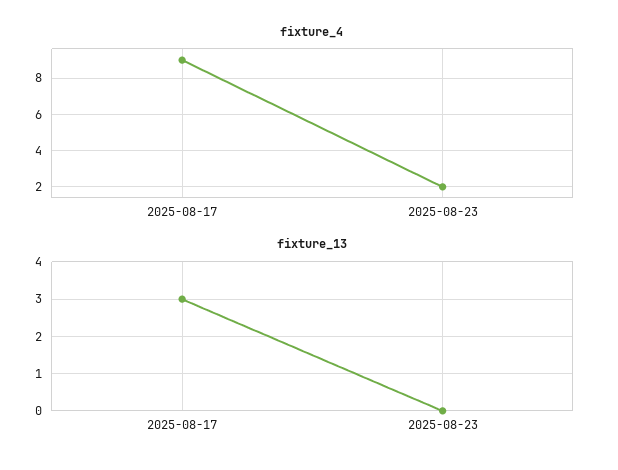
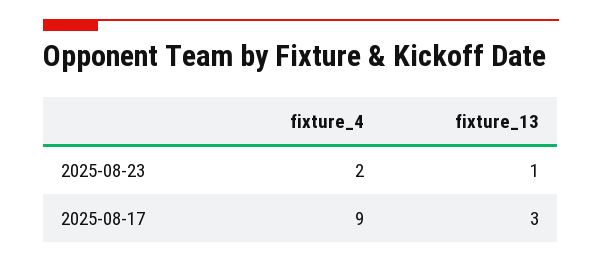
fixture_13, 2025-08-23: 0 -> 1

